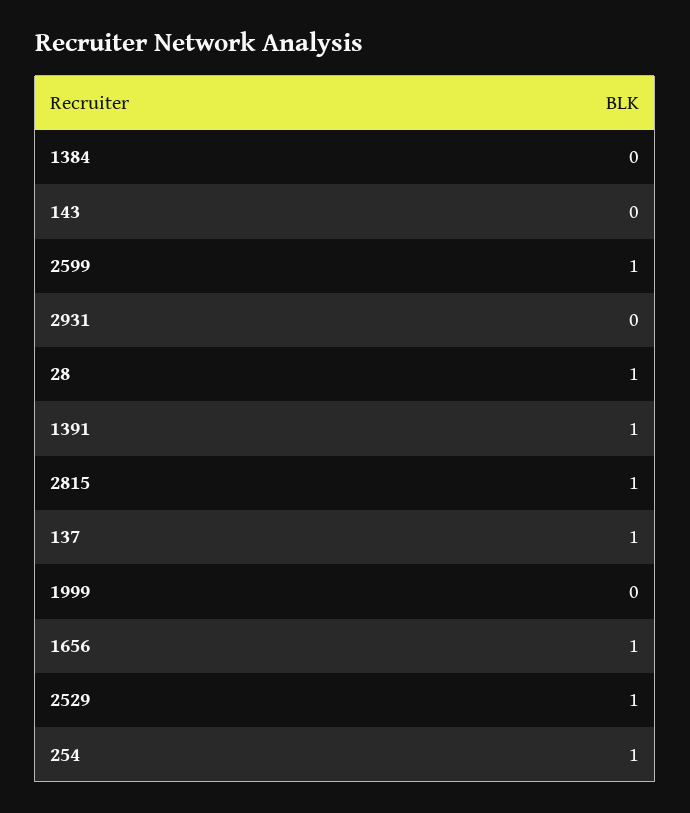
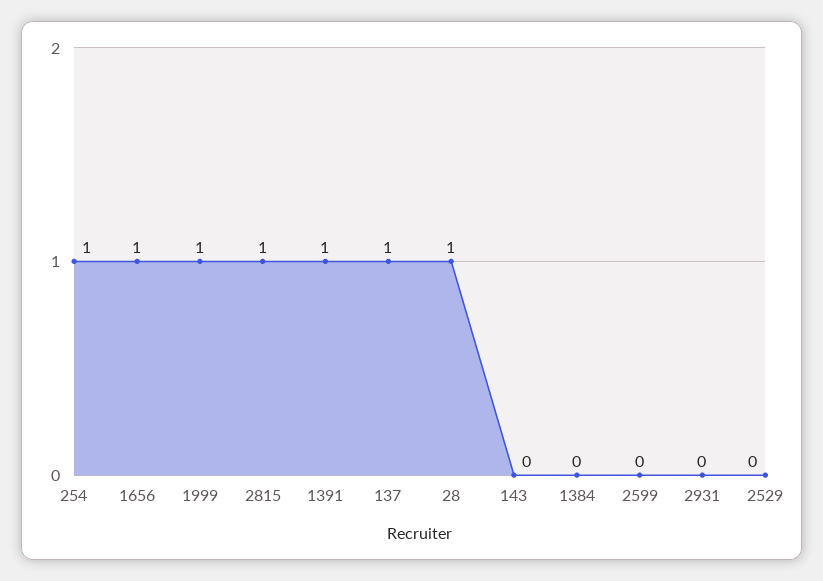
2599: 1 -> 0
1999: 0 -> 1
2529: 1 -> 0

